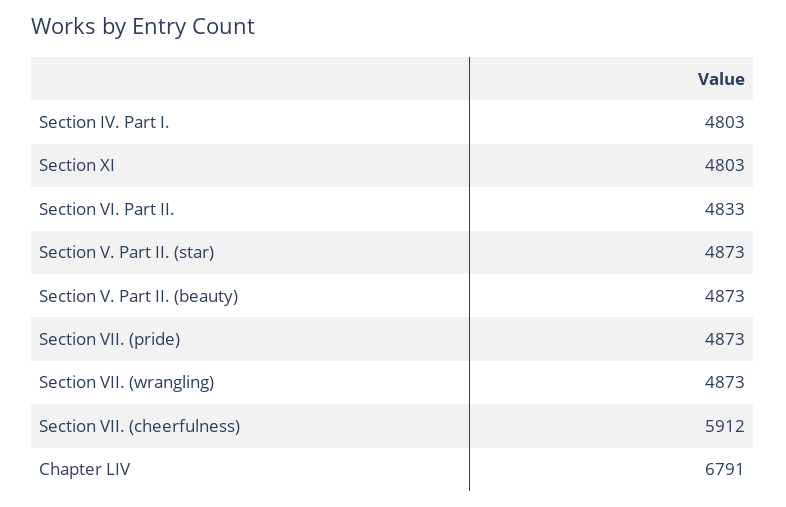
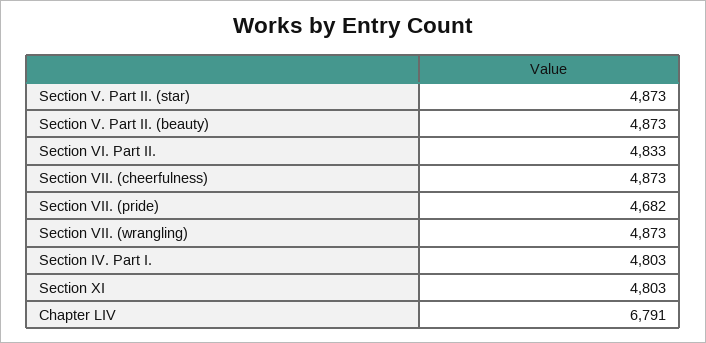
Section VII. (pride): 4873 -> 4682
Section VII. (cheerfulness): 5912 -> 4873

